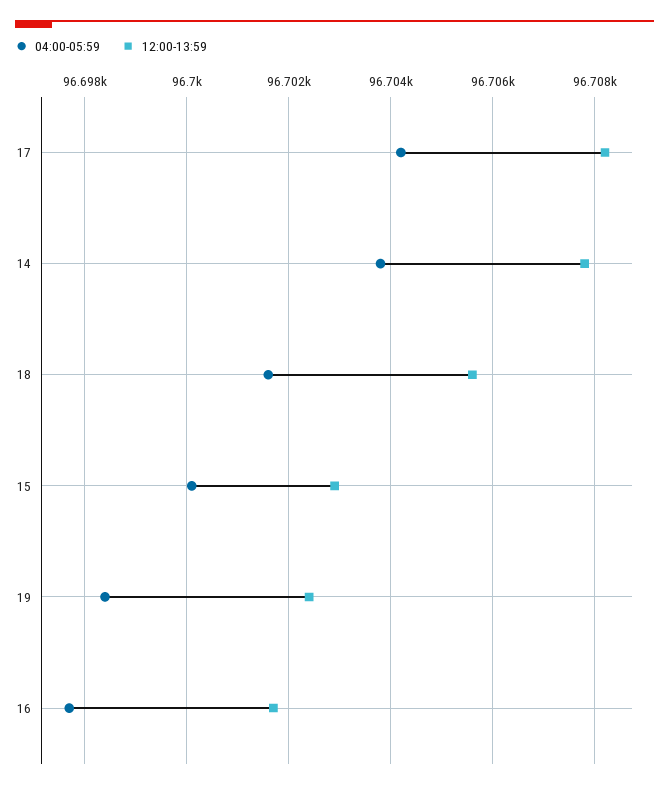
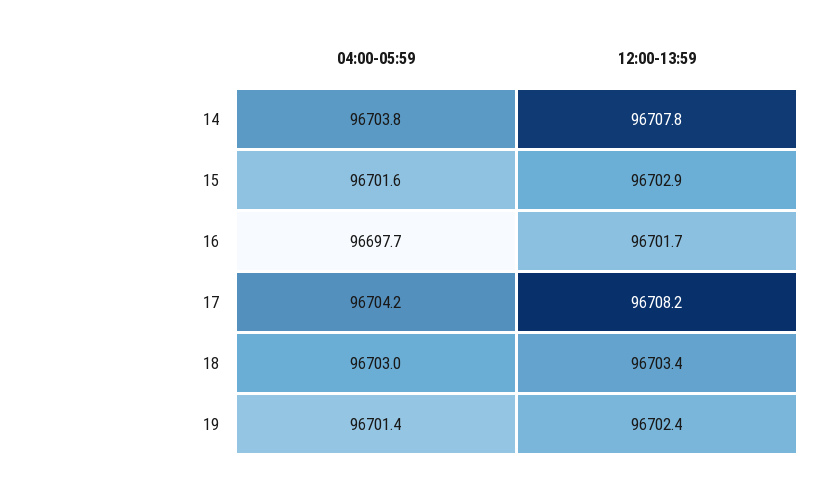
04:00-05:59, 18: 96701.5 -> 96703
12:00-13:59, 18: 96705.5 -> 96703.4
04:00-05:59, 15: 96700 -> 96701.6
04:00-05:59, 19: 96698.5 -> 96701.4

